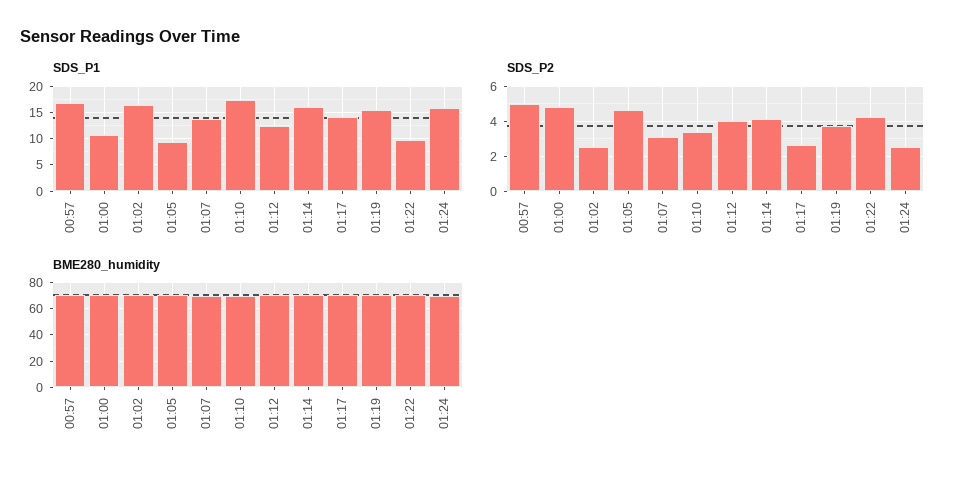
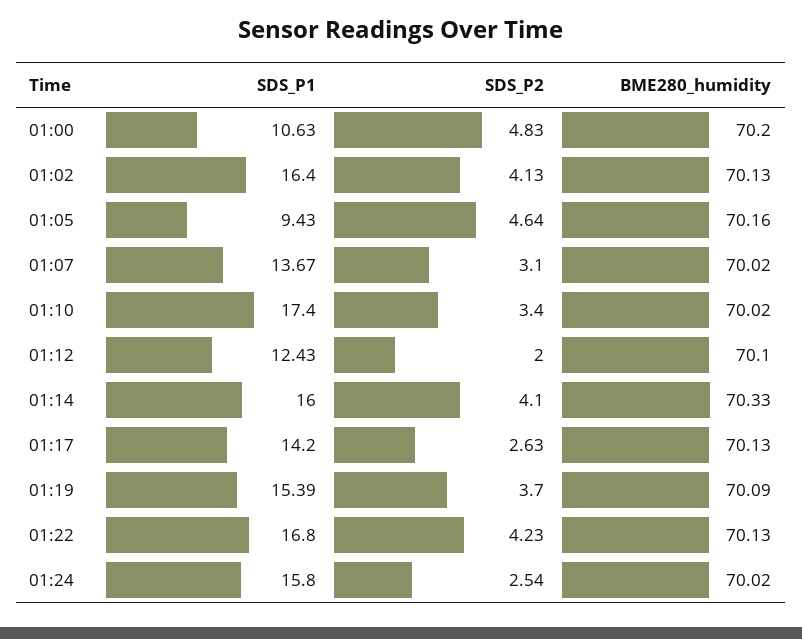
SDS_P1, 00:57: 17.5 -> none
SDS_P1, 01:22: 10 -> 16.8
SDS_P2, 00:57: 5 -> none
SDS_P2, 01:02: 2.5 -> 4.13
SDS_P2, 01:12: 4 -> 2
BME280_humidity, 00:57: 70 -> none

